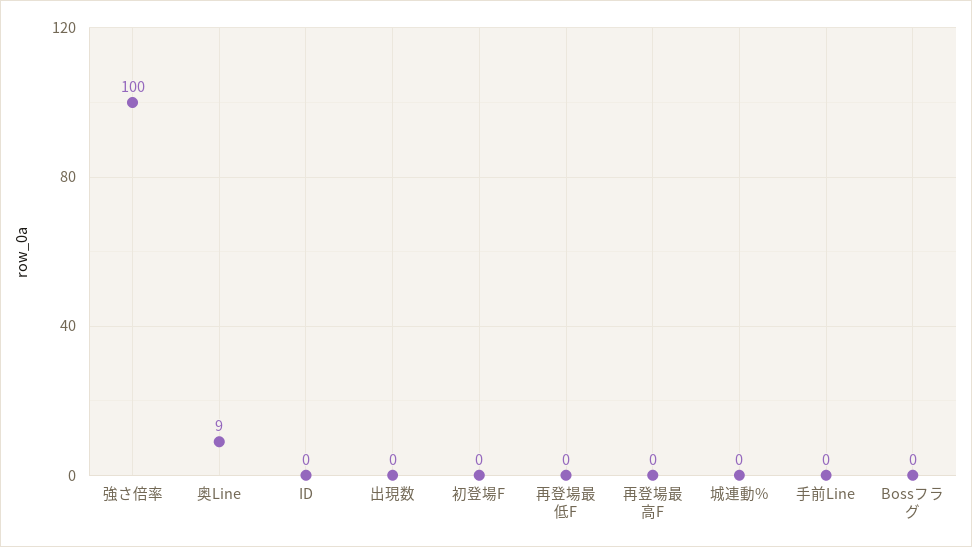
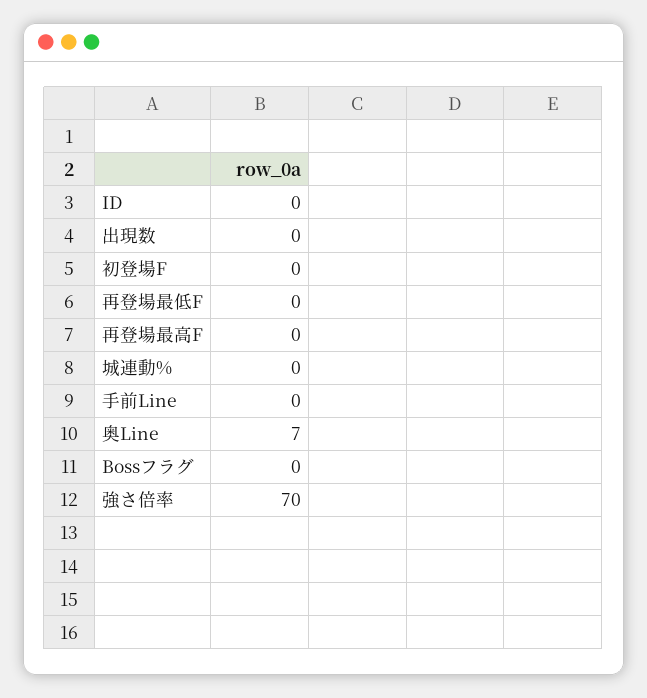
強さ倍率: 100 -> 70
奥Line: 9 -> 7

